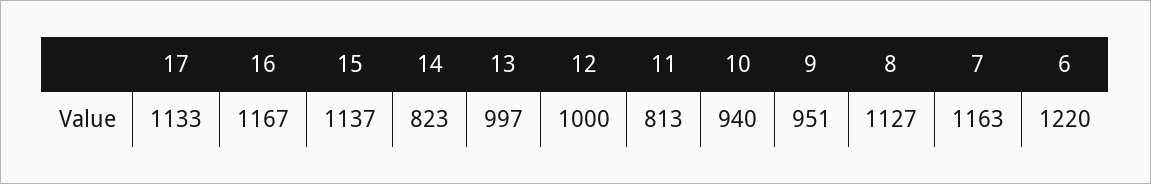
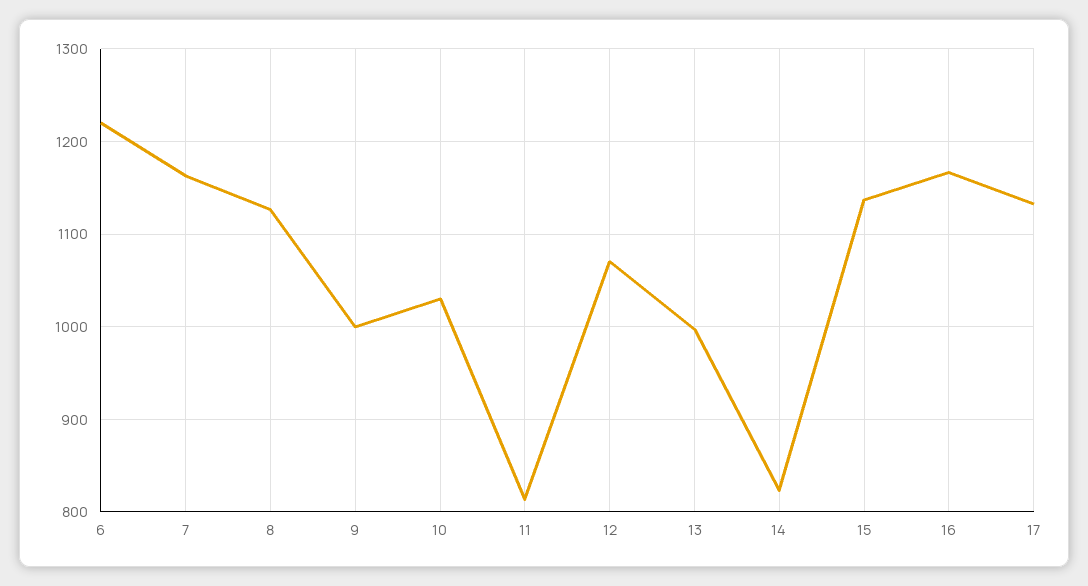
12: 1000 -> 1070
10: 940 -> 1030
9: 951 -> 1000

